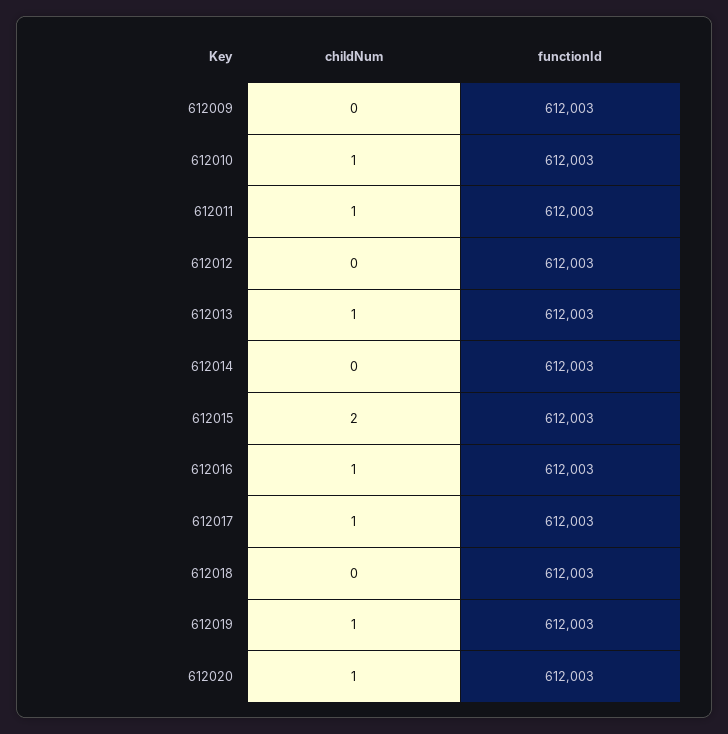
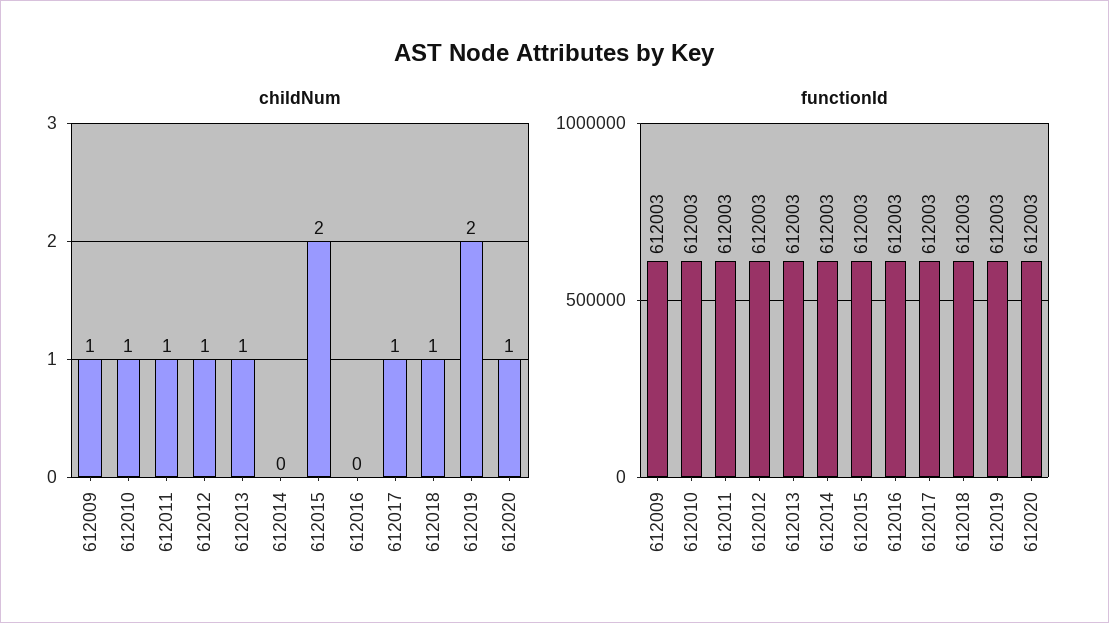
childNum, 612009: 0 -> 1
childNum, 612012: 0 -> 1
childNum, 612016: 1 -> 0
childNum, 612018: 0 -> 1
childNum, 612019: 1 -> 2

